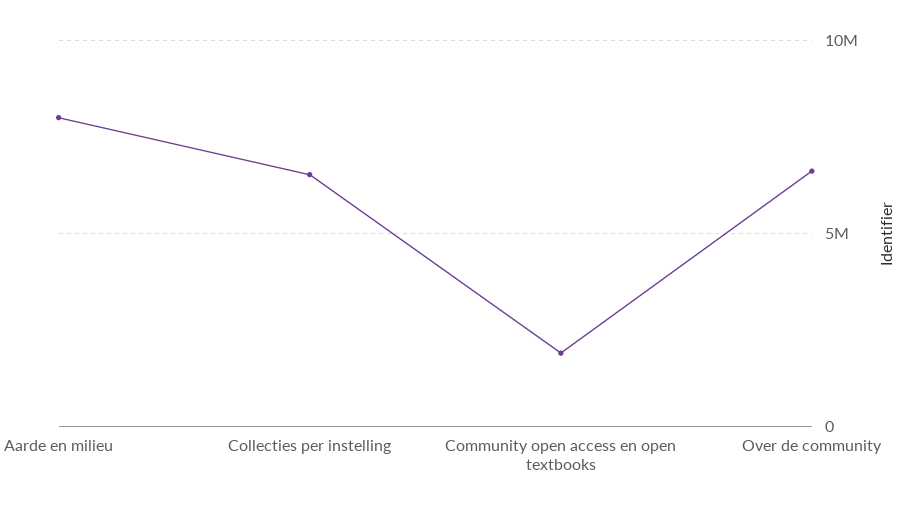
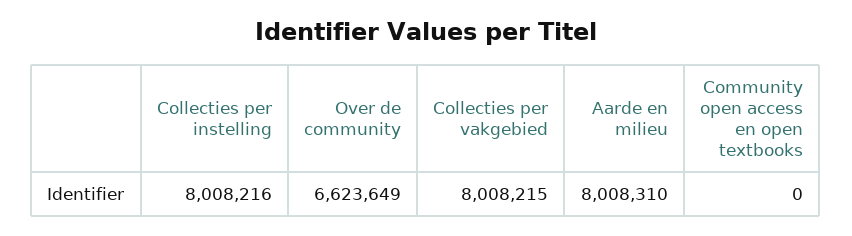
Collecties per instelling: 6500000 -> 8008216
Community open access en open textbooks: 2000000 -> 0
Collecties per vakgebied: none -> 8008215

